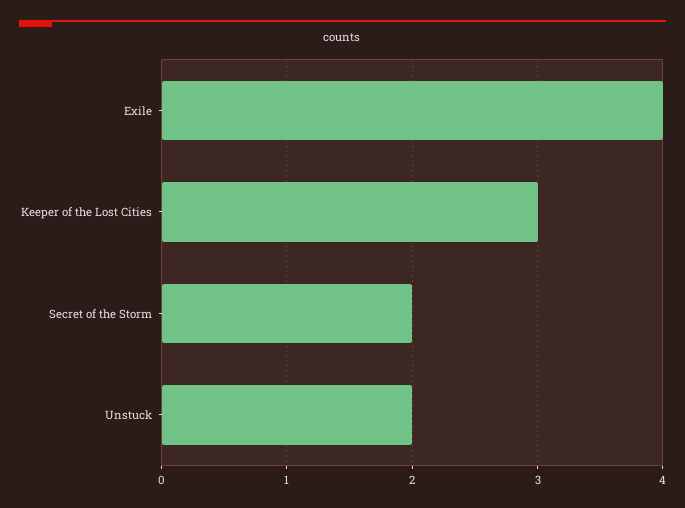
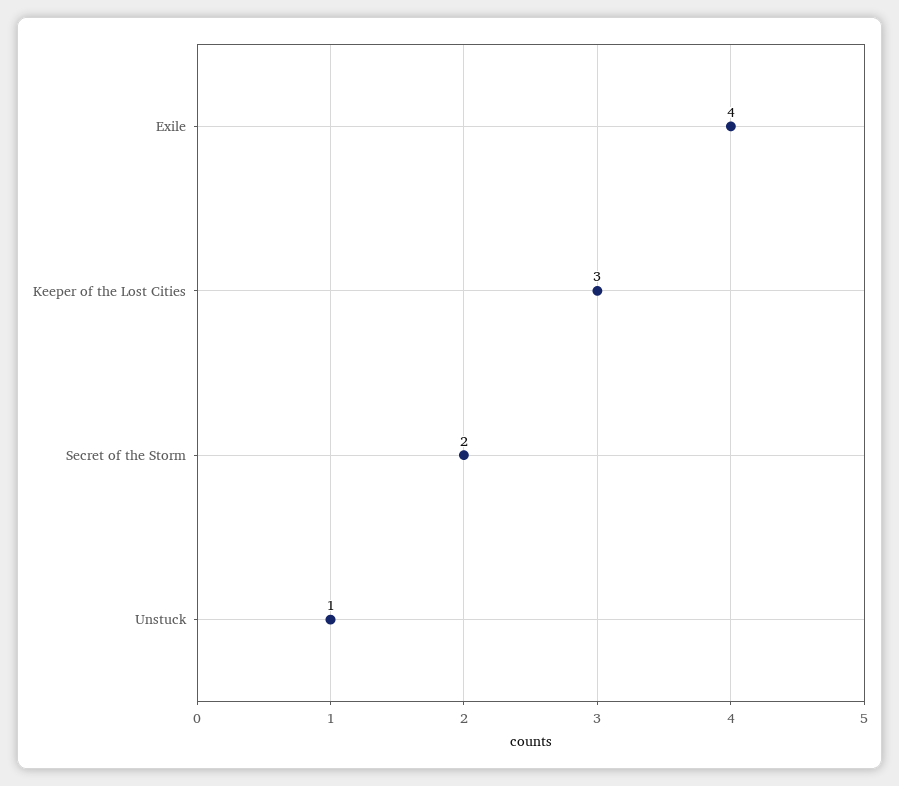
Unstuck: 2 -> 1

